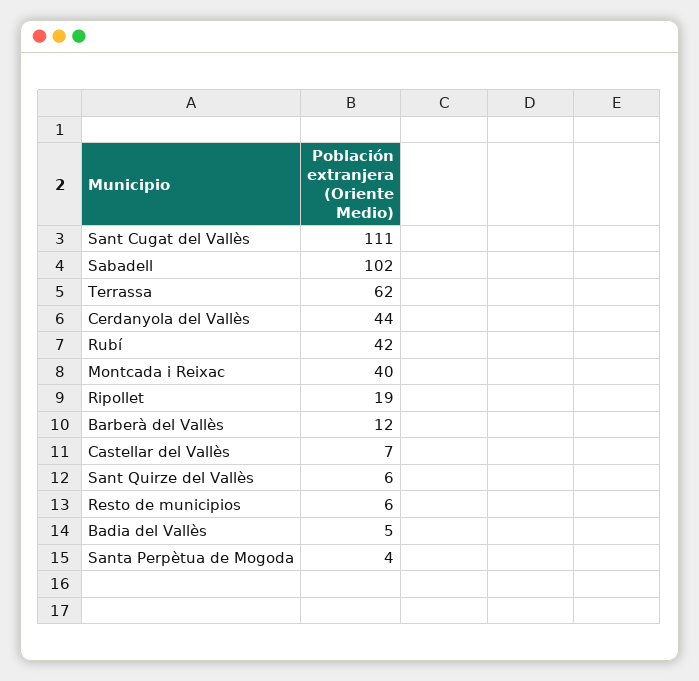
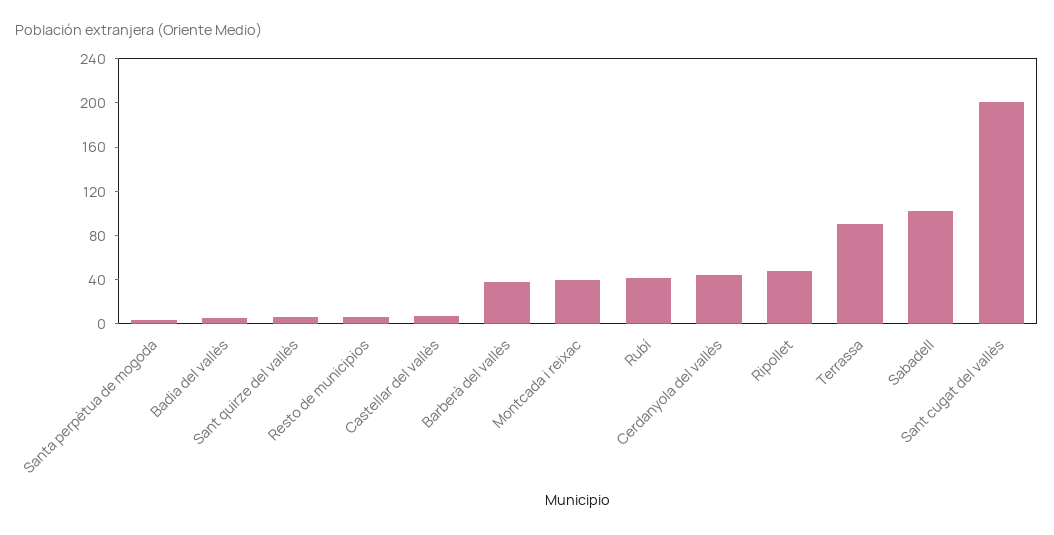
Sant Cugat del Vallès: 111 -> 200
Terrassa: 62 -> 90
Ripollet: 19 -> 50
Barberà del Vallès: 12 -> 40

